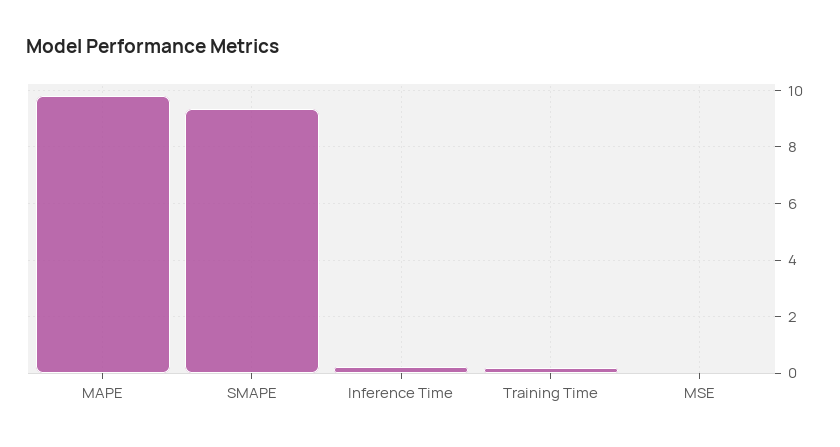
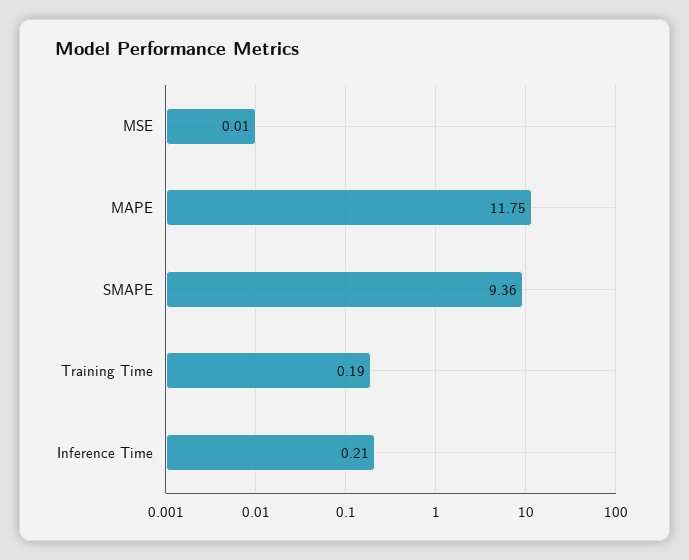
MAPE: 9.75 -> 11.75

